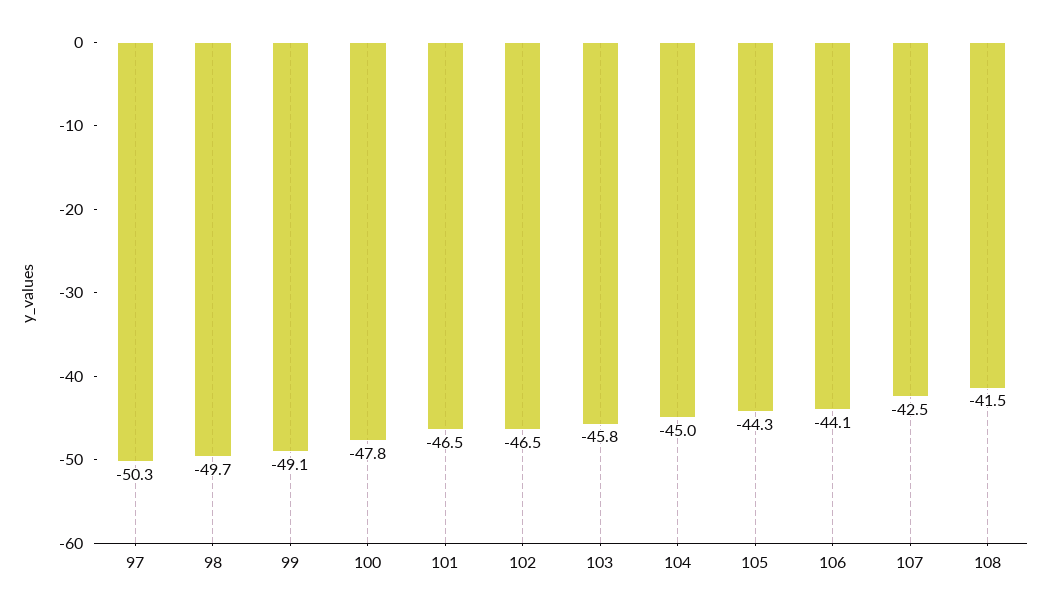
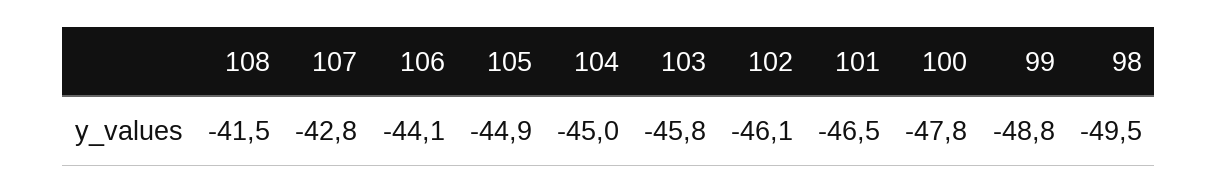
97: -50.3 -> none
98: -49.7 -> -49.5
99: -49.1 -> -48.8
102: -46.5 -> -46.1
105: -44.3 -> -44.9
107: -42.5 -> -42.8

